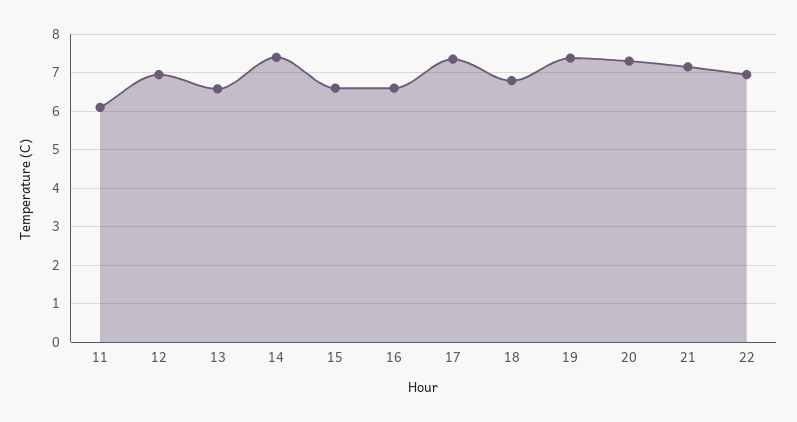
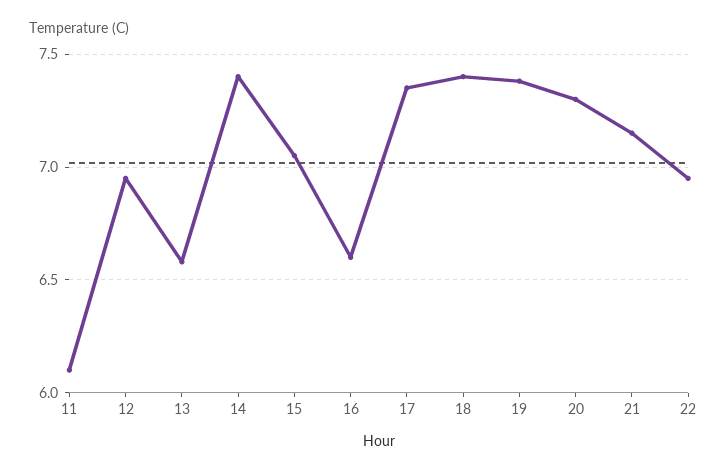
15: 6.6 -> 7.05
18: 6.8 -> 7.4

